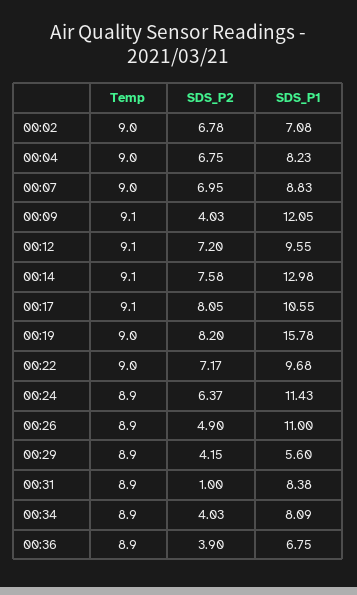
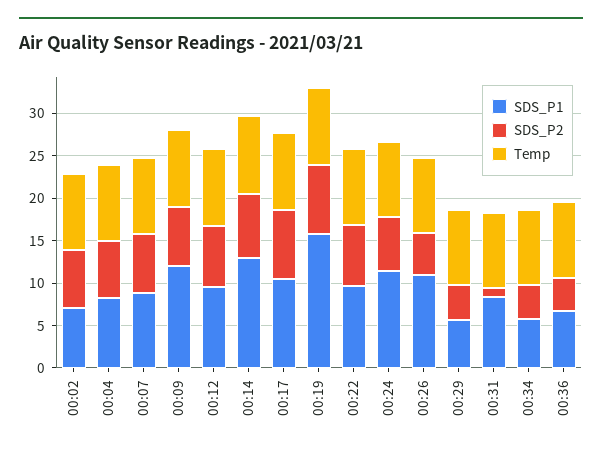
SDS_P2, 00:09: 4.03 -> 7
SDS_P1, 00:34: 8.09 -> 6

